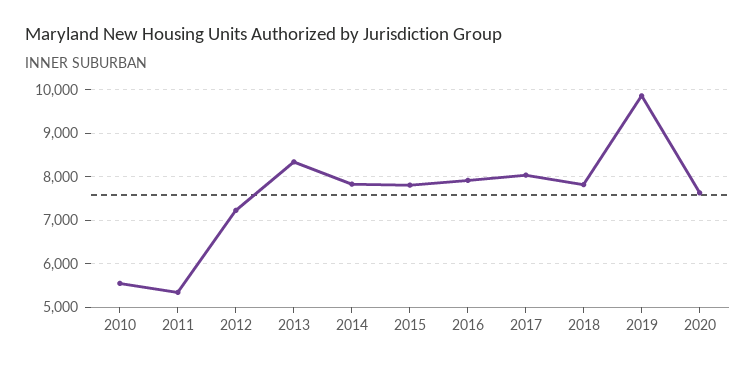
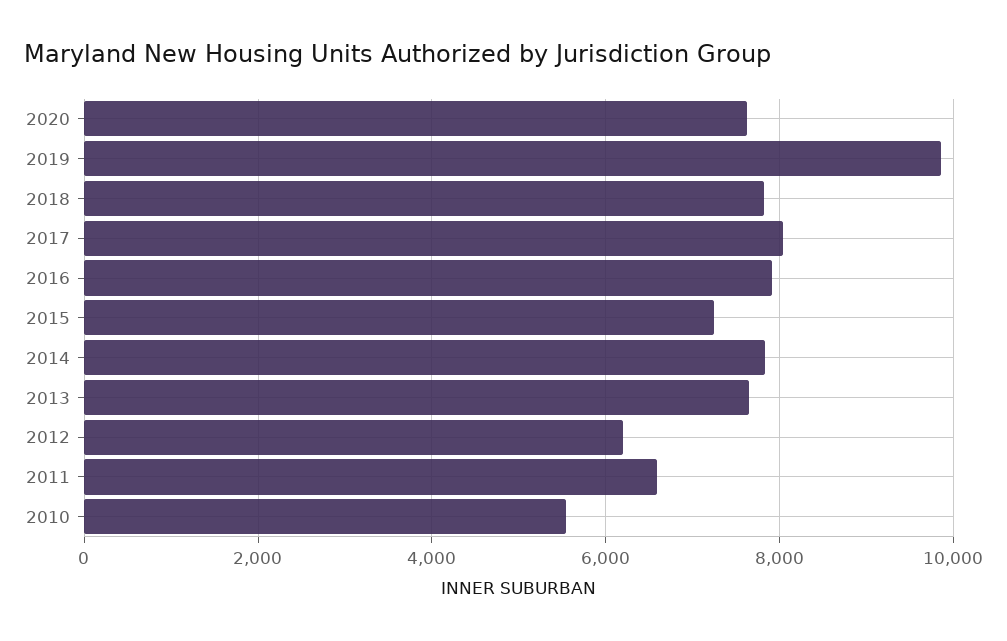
2011: 5400 -> 6600
2012: 7200 -> 6200
2013: 8400 -> 7600
2015: 7800 -> 7200

